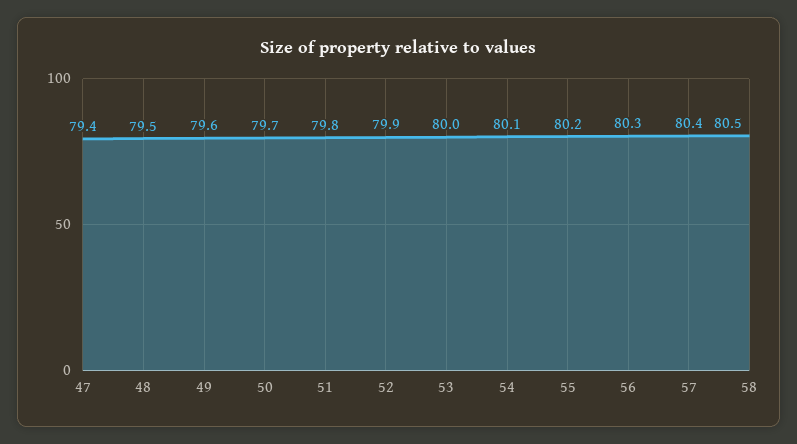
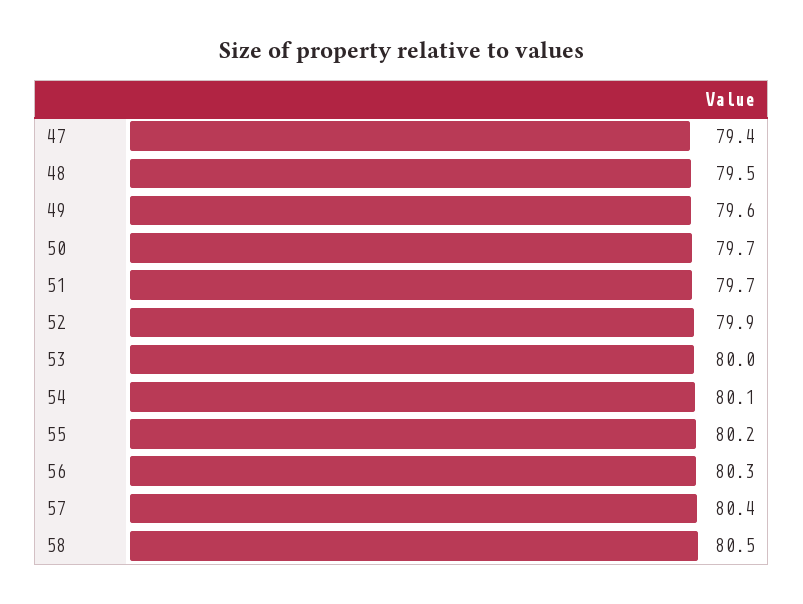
51: 79.8 -> 79.7

